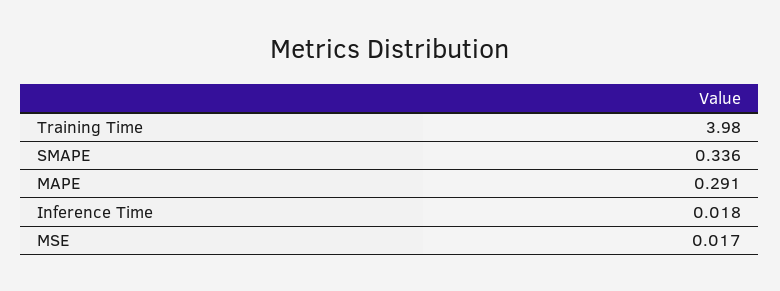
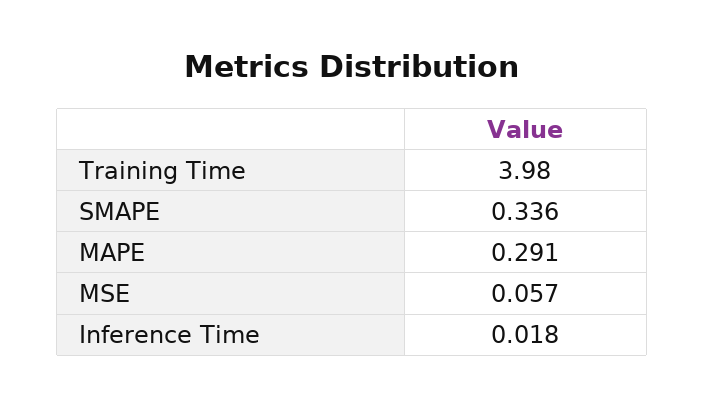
MSE: 0.017 -> 0.057

